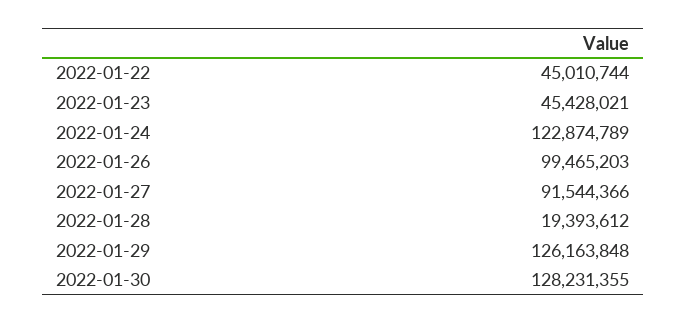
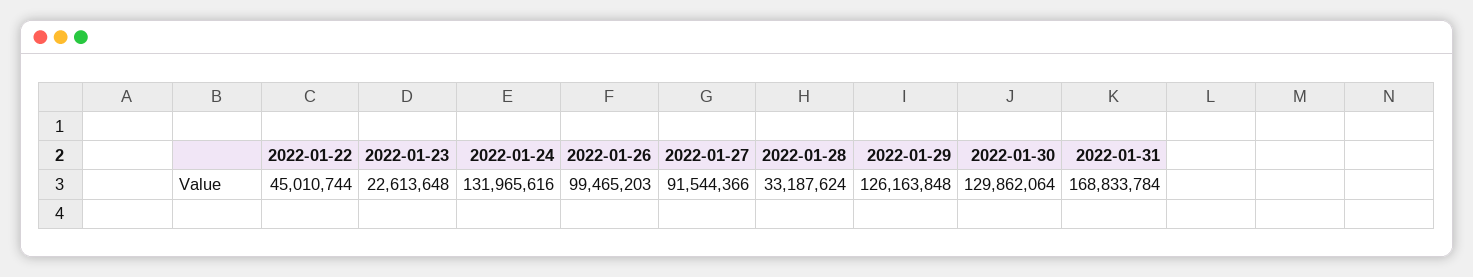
2022-01-23: 45428021 -> 22613648
2022-01-24: 122874789 -> 131965616
2022-01-28: 19393612 -> 33187624
2022-01-30: 128231355 -> 129862064
2022-01-31: none -> 168833784

